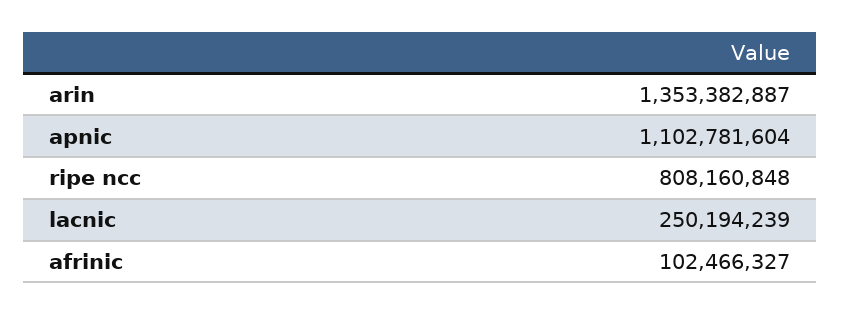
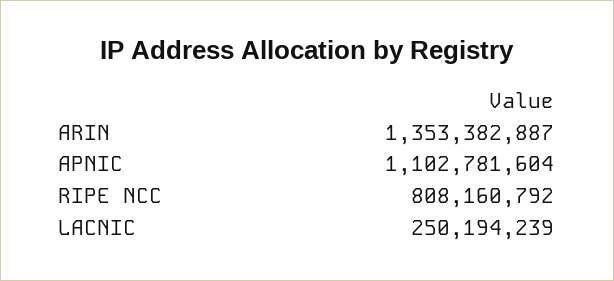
ripe ncc: 808160848 -> 808160792
afrinic: 102466327 -> none

